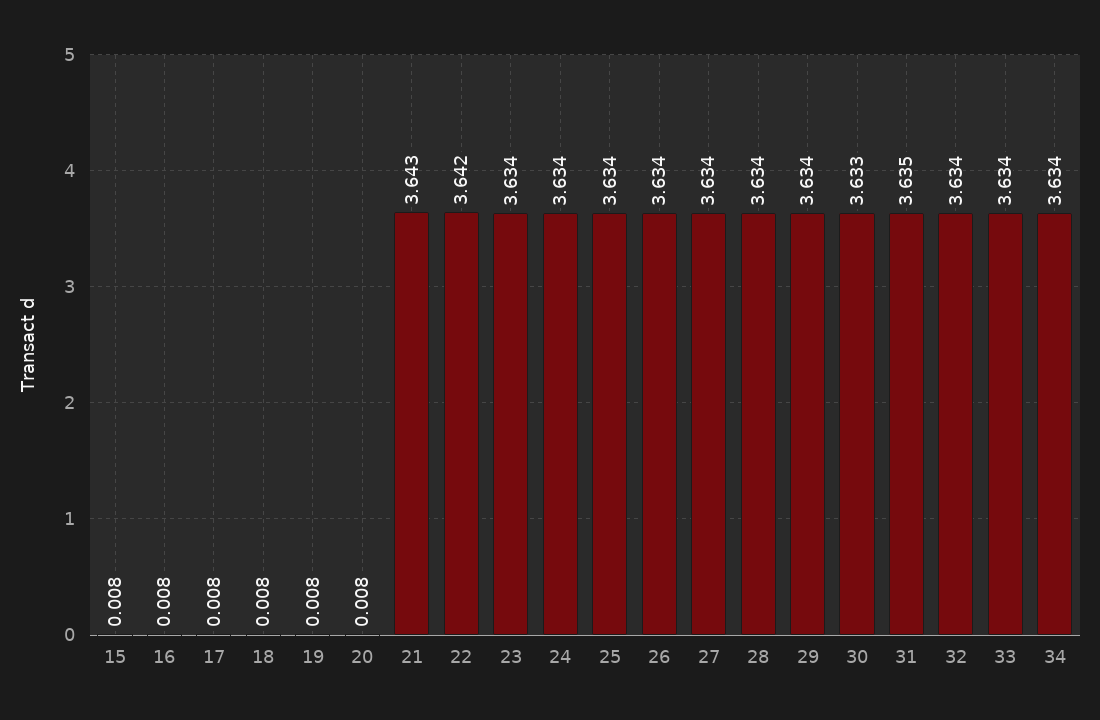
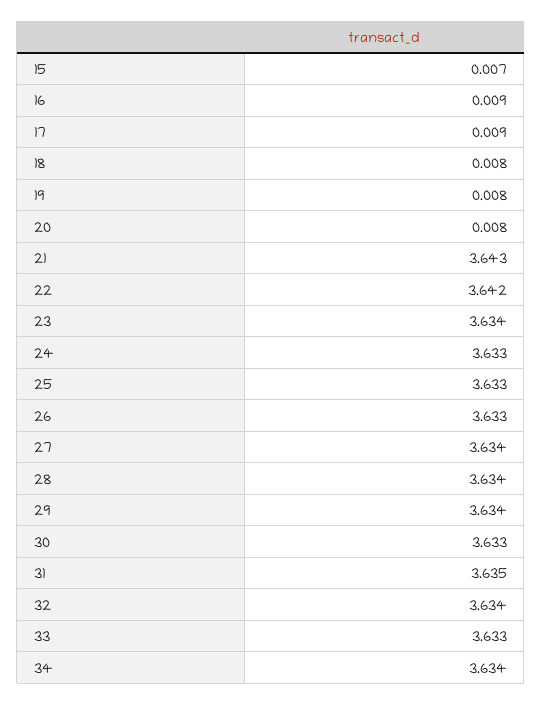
15: 0.008 -> 0.007
16: 0.008 -> 0.009
17: 0.008 -> 0.009
24: 3.634 -> 3.633
25: 3.634 -> 3.633
26: 3.634 -> 3.633
33: 3.634 -> 3.633

